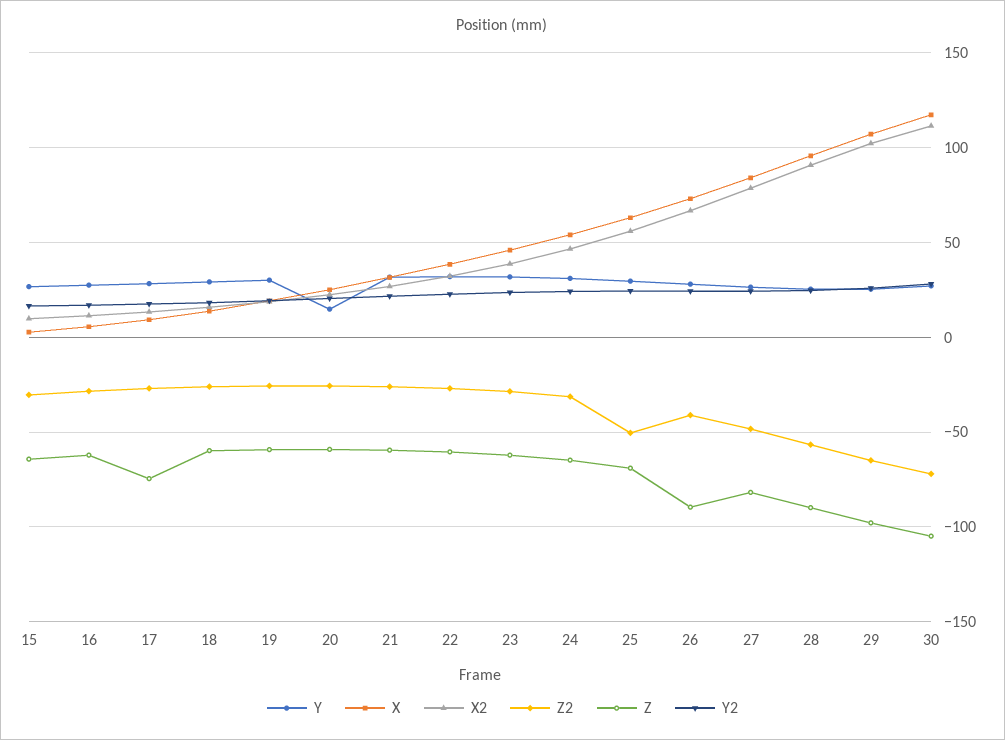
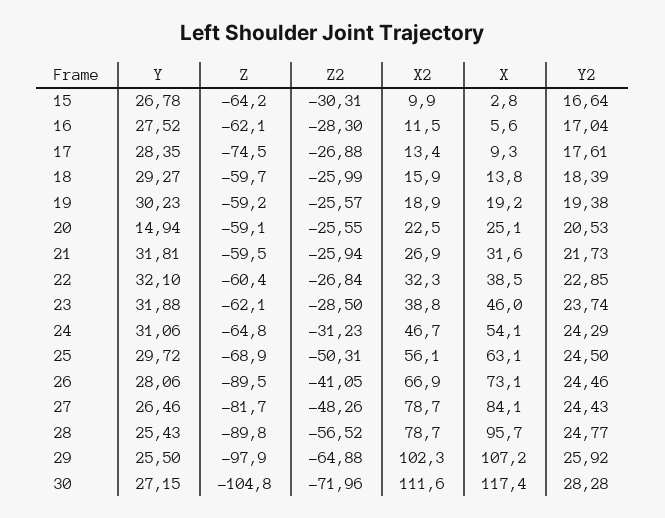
X2, 28: 90 -> 78.7

